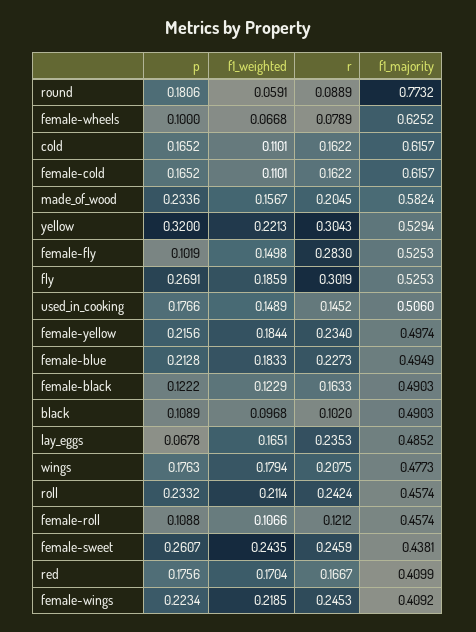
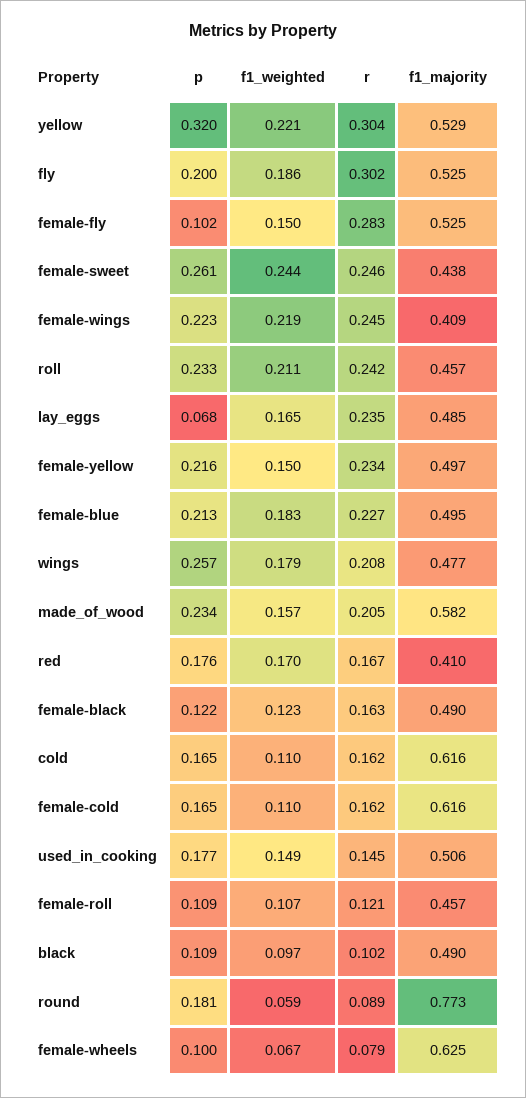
p, fly: 0.2691 -> 0.2
f1_weighted, female-yellow: 0.1844 -> 0.15
p, wings: 0.1763 -> 0.257

